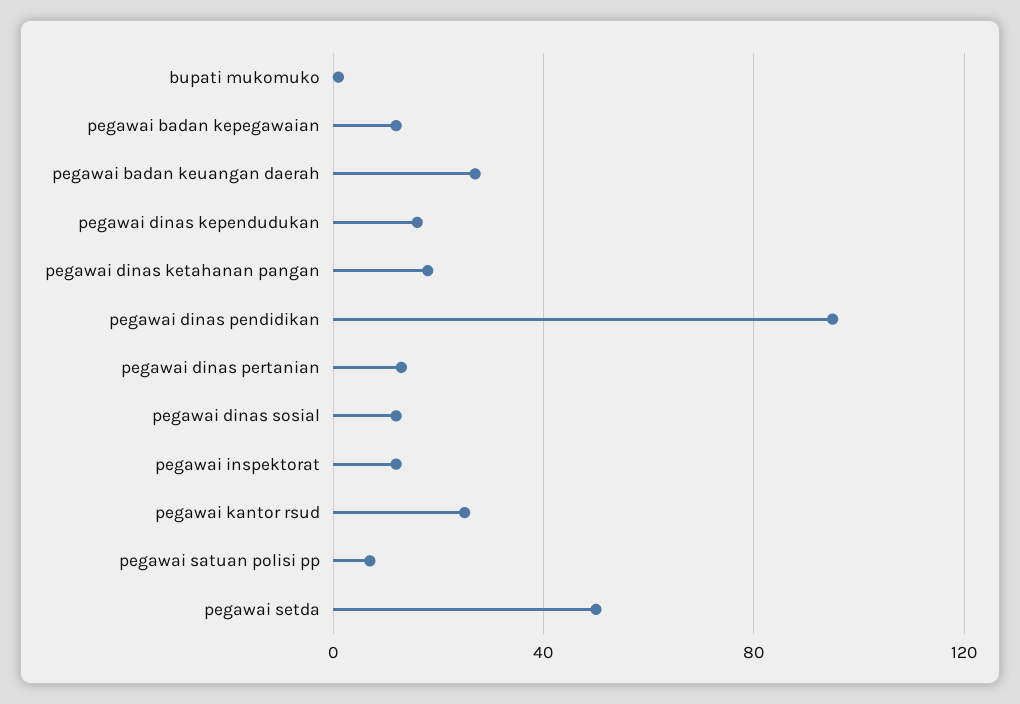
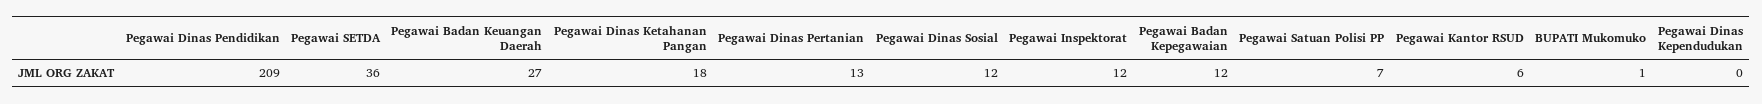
pegawai dinas kependudukan: 15 -> 0
pegawai dinas pendidikan: 95 -> 209
pegawai kantor rsud: 25 -> 6
pegawai setda: 50 -> 36

